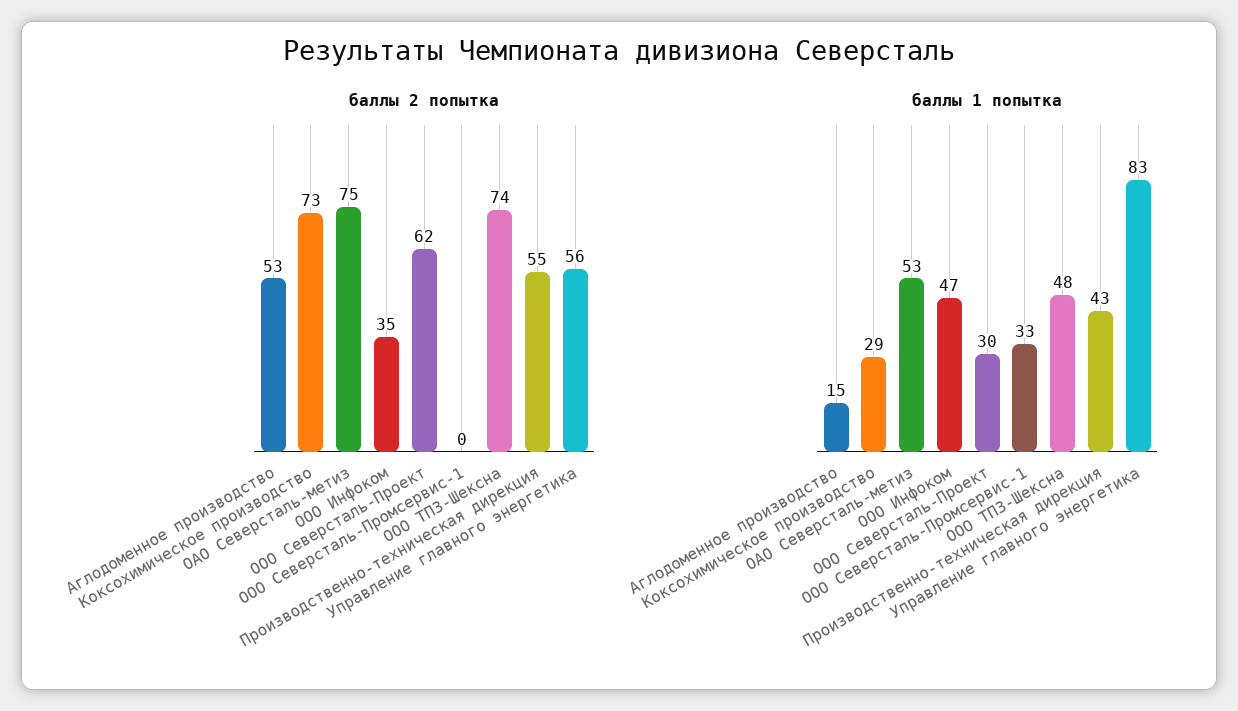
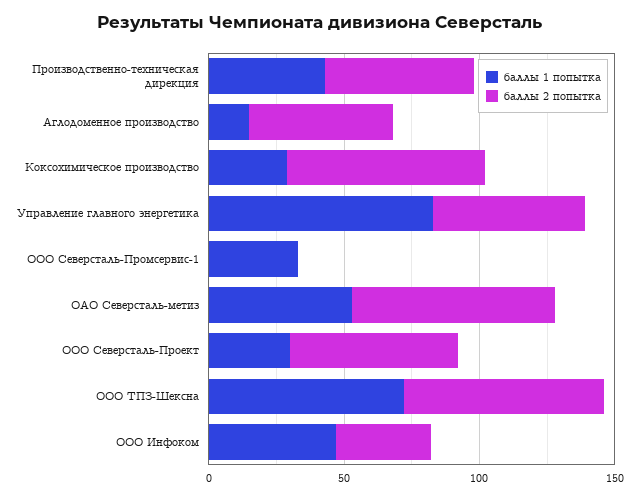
баллы 1 попытка, ООО ТПЗ-Шексна: 48 -> 70

